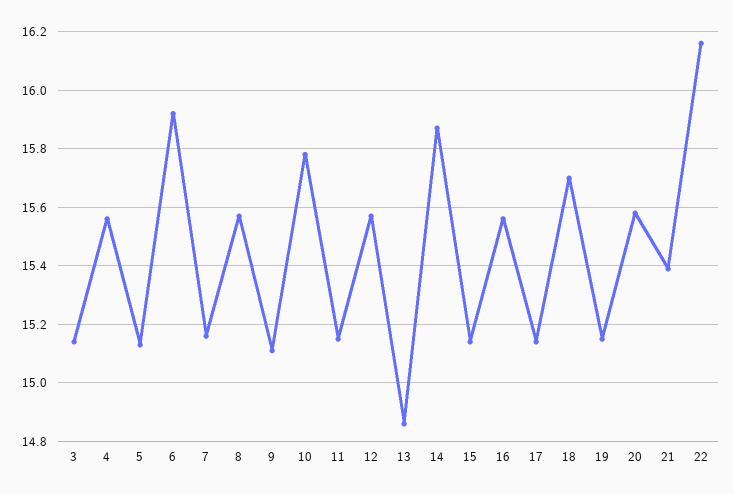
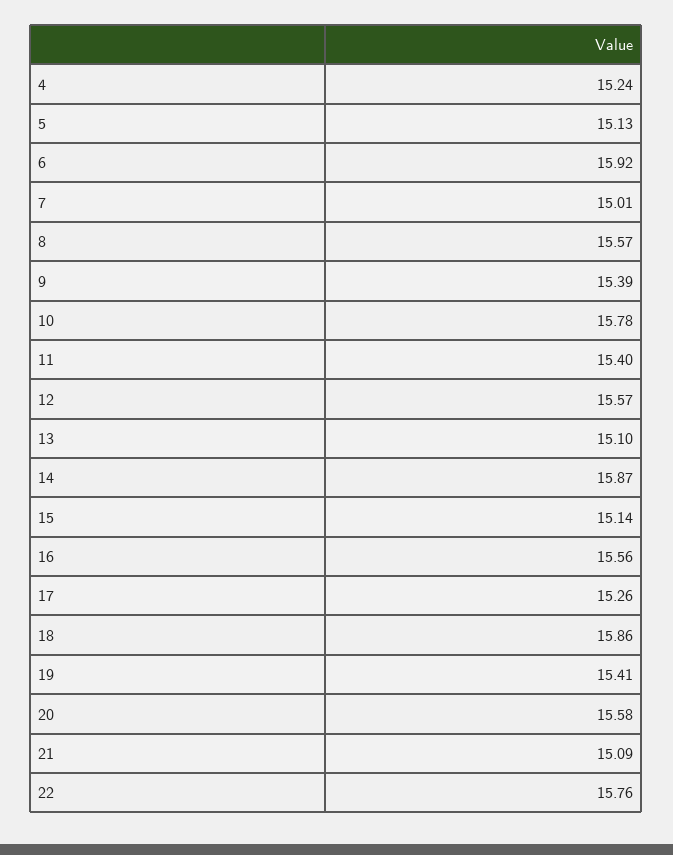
3: 15.15 -> none
4: 15.55 -> 15.24
7: 15.15 -> 15.01
9: 15.1 -> 15.39
11: 15.15 -> 15.4
13: 14.85 -> 15.1
17: 15.15 -> 15.26
18: 15.7 -> 15.86
19: 15.15 -> 15.41
21: 15.4 -> 15.09
22: 16.15 -> 15.76

